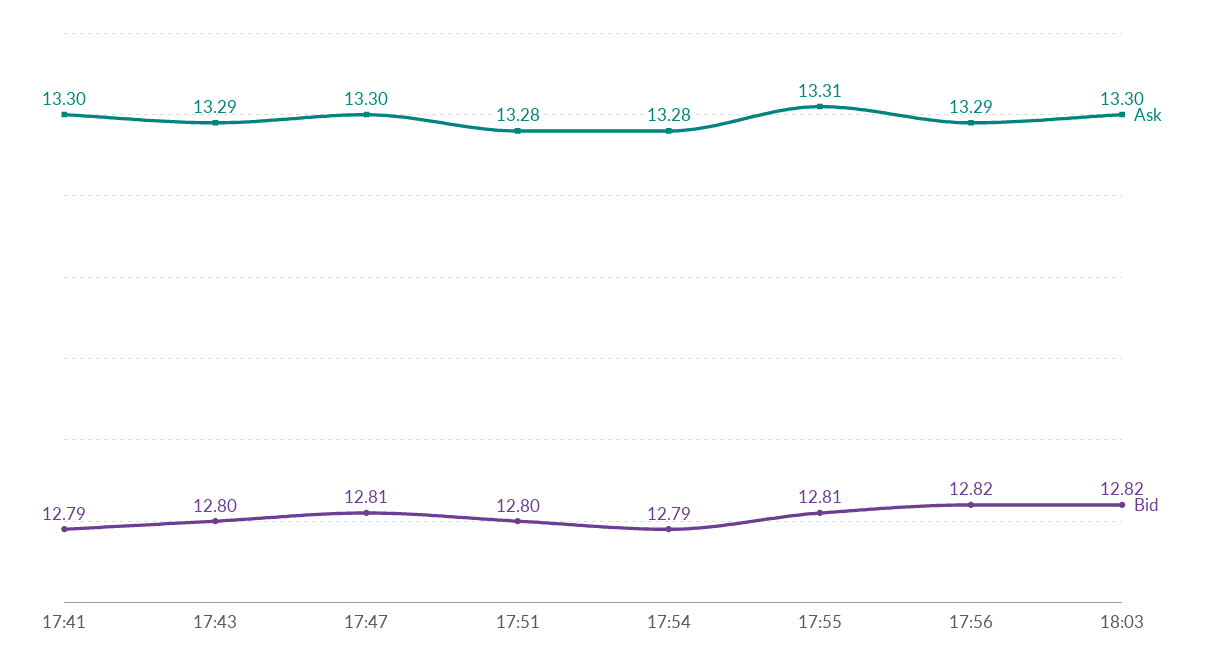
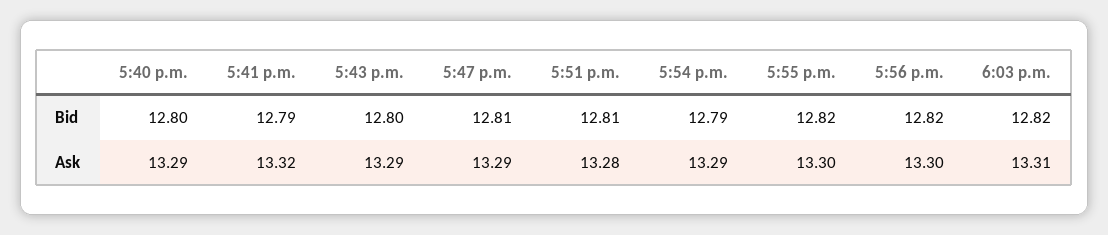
Ask, 17:41: 13.3 -> 13.32
Ask, 17:47: 13.3 -> 13.29
Bid, 17:51: 12.8 -> 12.81
Ask, 17:54: 13.28 -> 13.29
Ask, 17:55: 13.31 -> 13.3
Bid, 17:55: 12.81 -> 12.82
Ask, 17:56: 13.29 -> 13.3
Ask, 18:03: 13.3 -> 13.31
Bid, 5:40 p.m.: none -> 12.8
Ask, 5:40 p.m.: none -> 13.29

